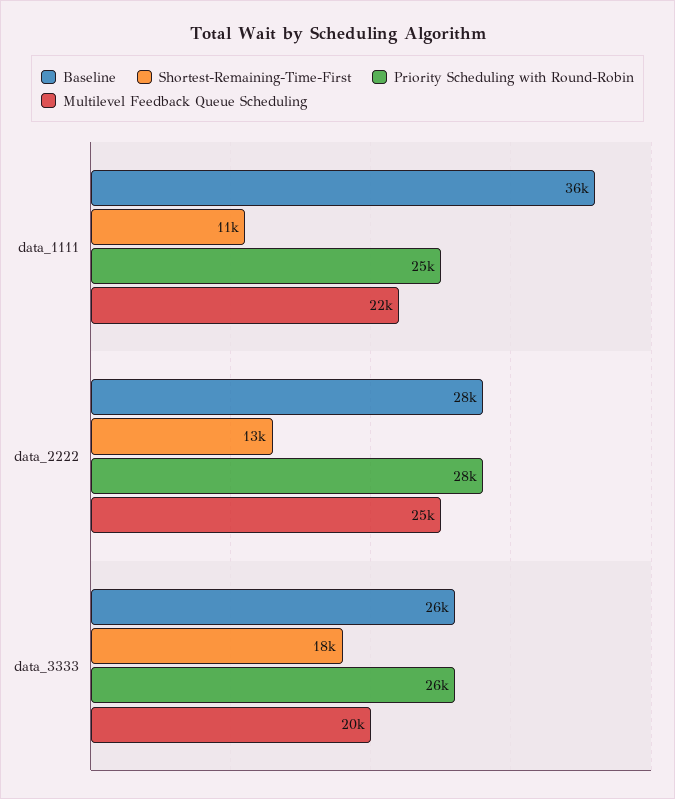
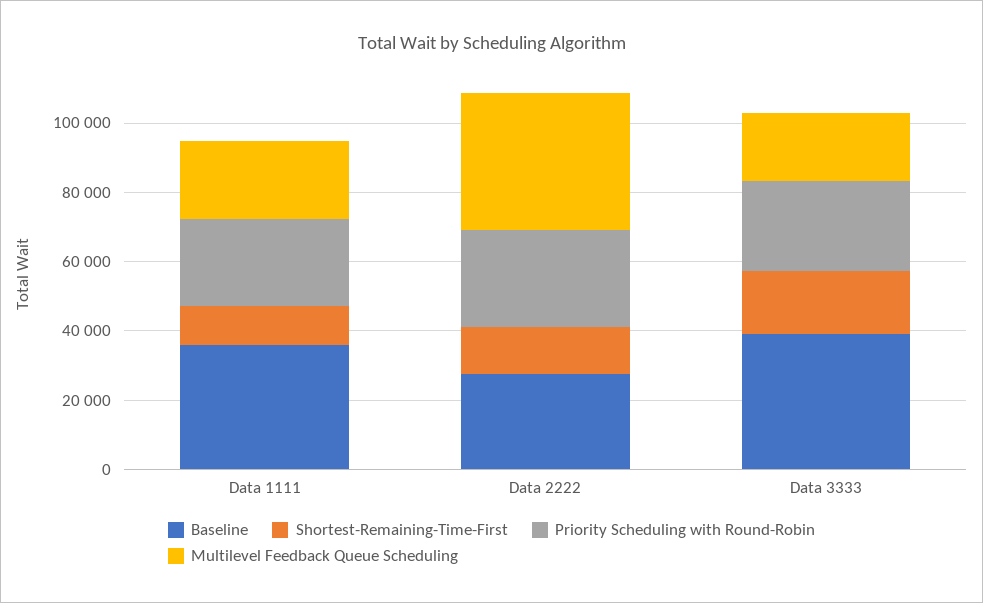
Multilevel Feedback Queue Scheduling, data_2222: 25000 -> 40000
Baseline, data_3333: 26000 -> 40000

